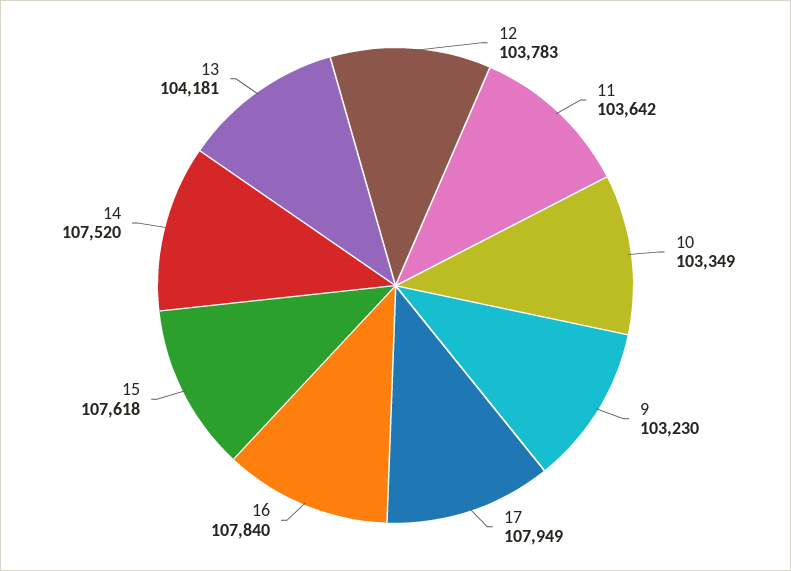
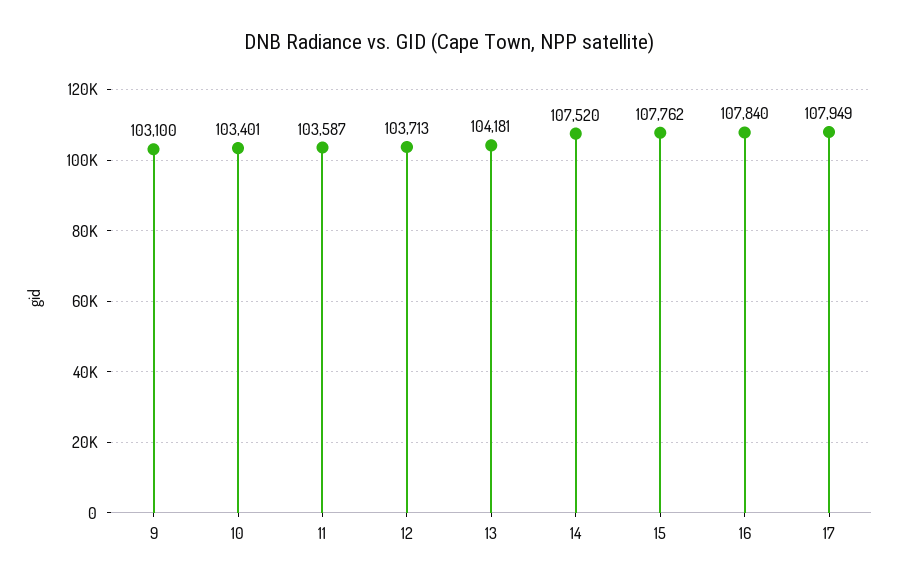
12: 103783 -> 103713
11: 103642 -> 103587
10: 103349 -> 103401
9: 103230 -> 103100
15: 107618 -> 107762

